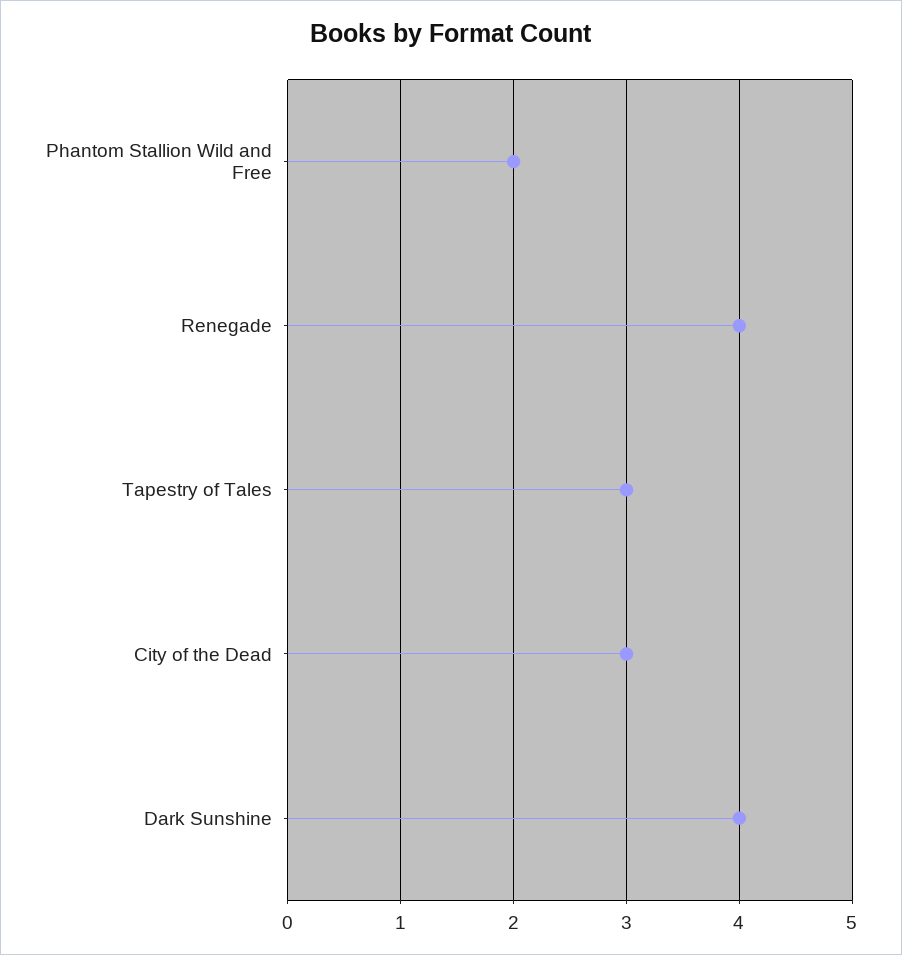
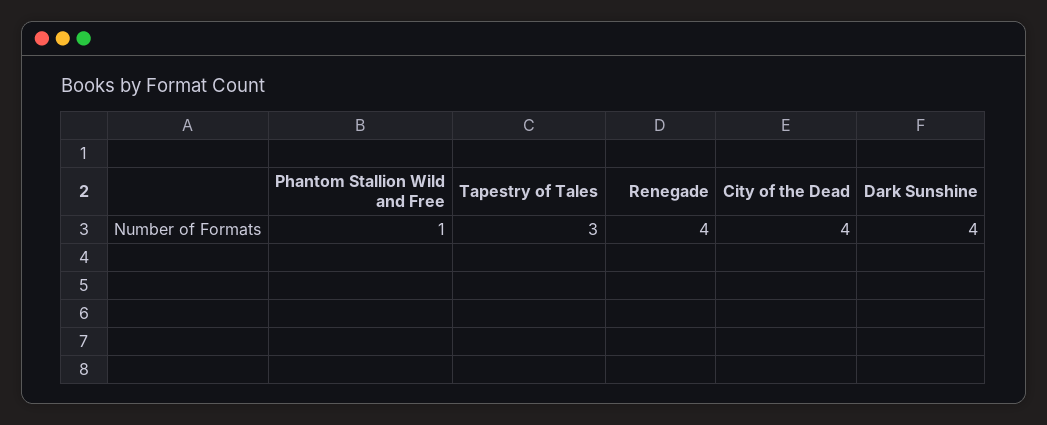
Phantom Stallion Wild and Free: 2 -> 1
City of the Dead: 3 -> 4

